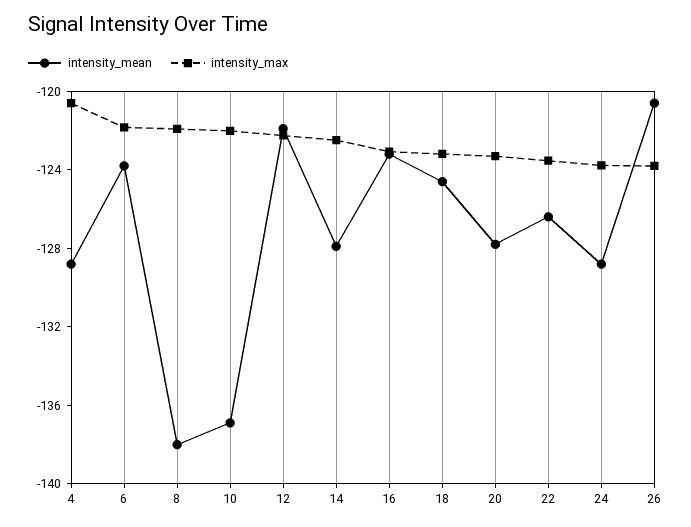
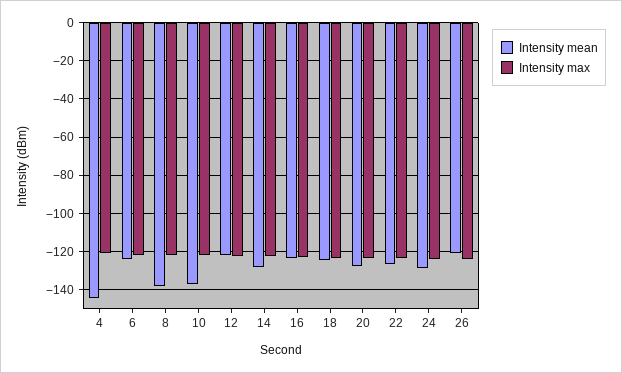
intensity_mean, 4: -129 -> -145

